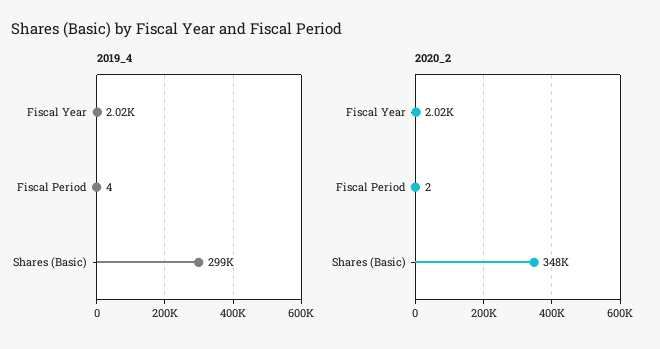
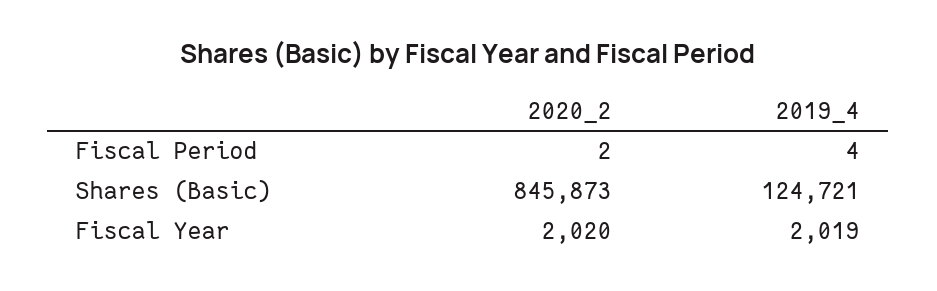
2019_4, Shares (Basic): 299000 -> 124721
2020_2, Shares (Basic): 348000 -> 845873

